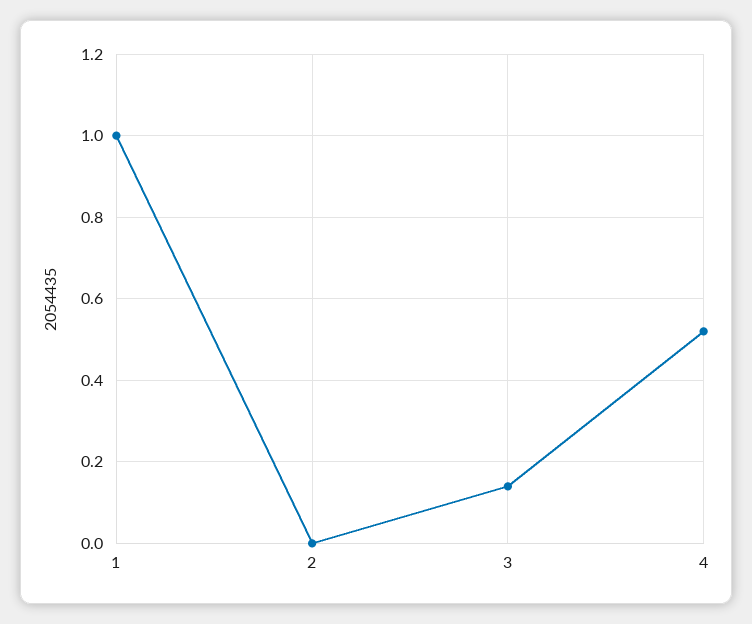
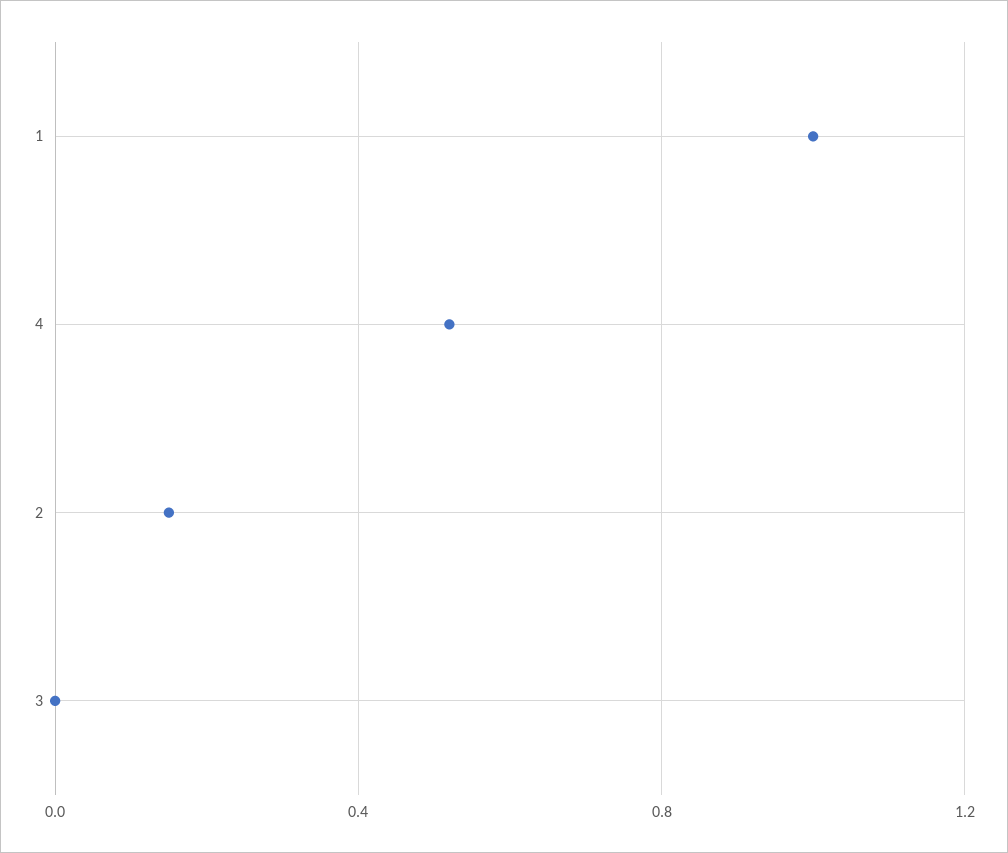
2: 0 -> 0.15
3: 0.15 -> 0

